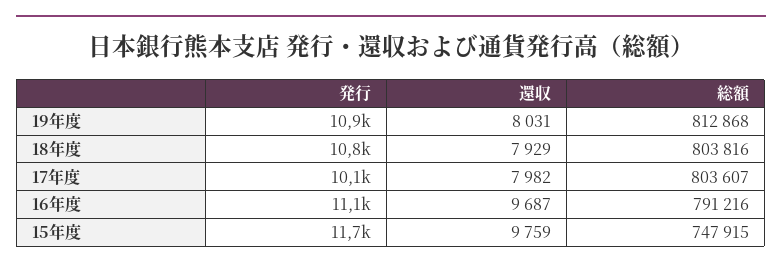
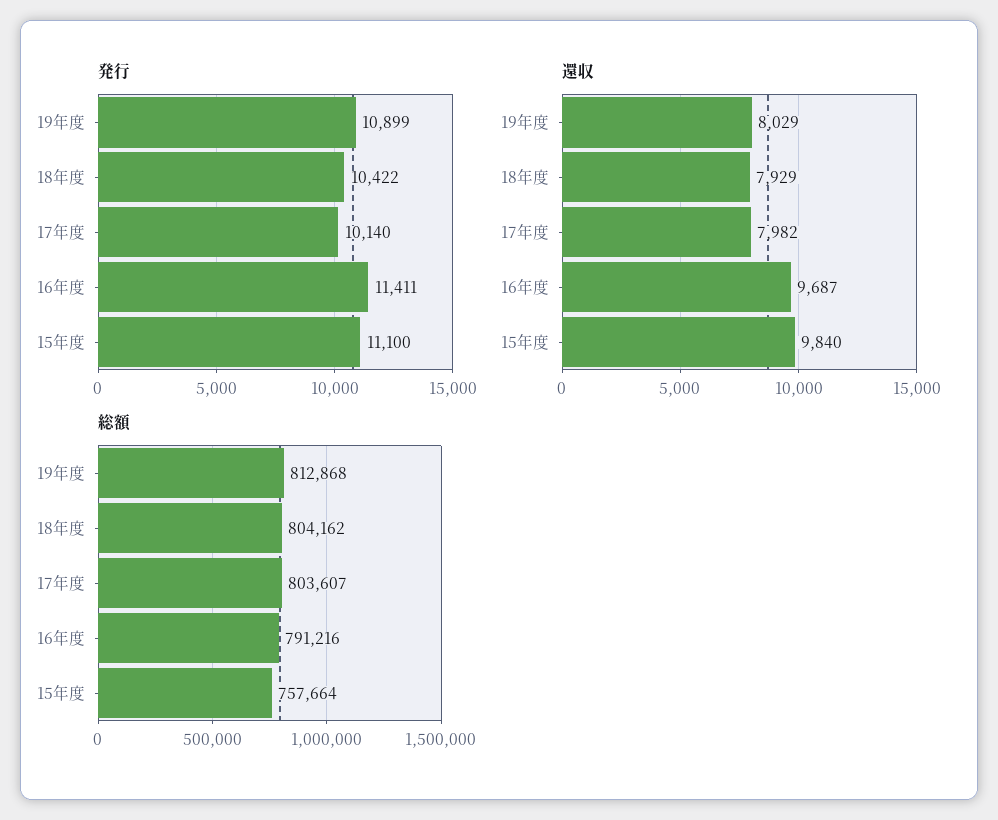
還収, 19年度: 8031 -> 8029
発行, 18年度: 10800 -> 10422
総額, 18年度: 803816 -> 804162
発行, 16年度: 11100 -> 11411
発行, 15年度: 11700 -> 11100
還収, 15年度: 9759 -> 9840
総額, 15年度: 747915 -> 757664

